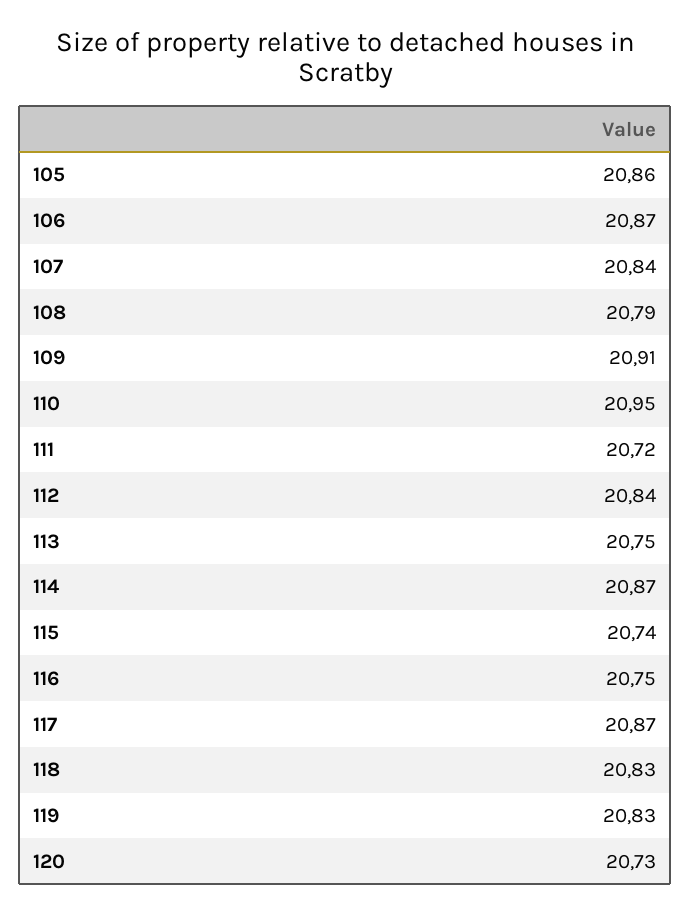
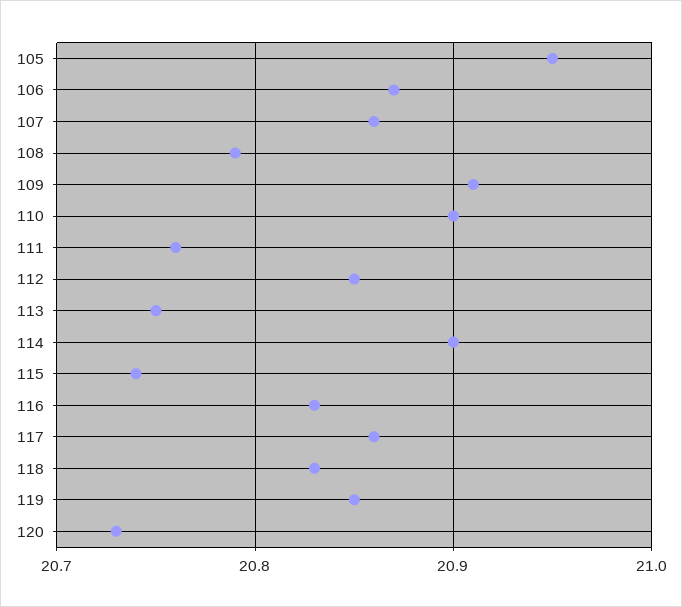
105: 20.86 -> 20.95
107: 20.84 -> 20.86
110: 20.95 -> 20.9
111: 20.72 -> 20.76
112: 20.84 -> 20.85
114: 20.87 -> 20.9
116: 20.75 -> 20.83
117: 20.87 -> 20.86
119: 20.83 -> 20.85

